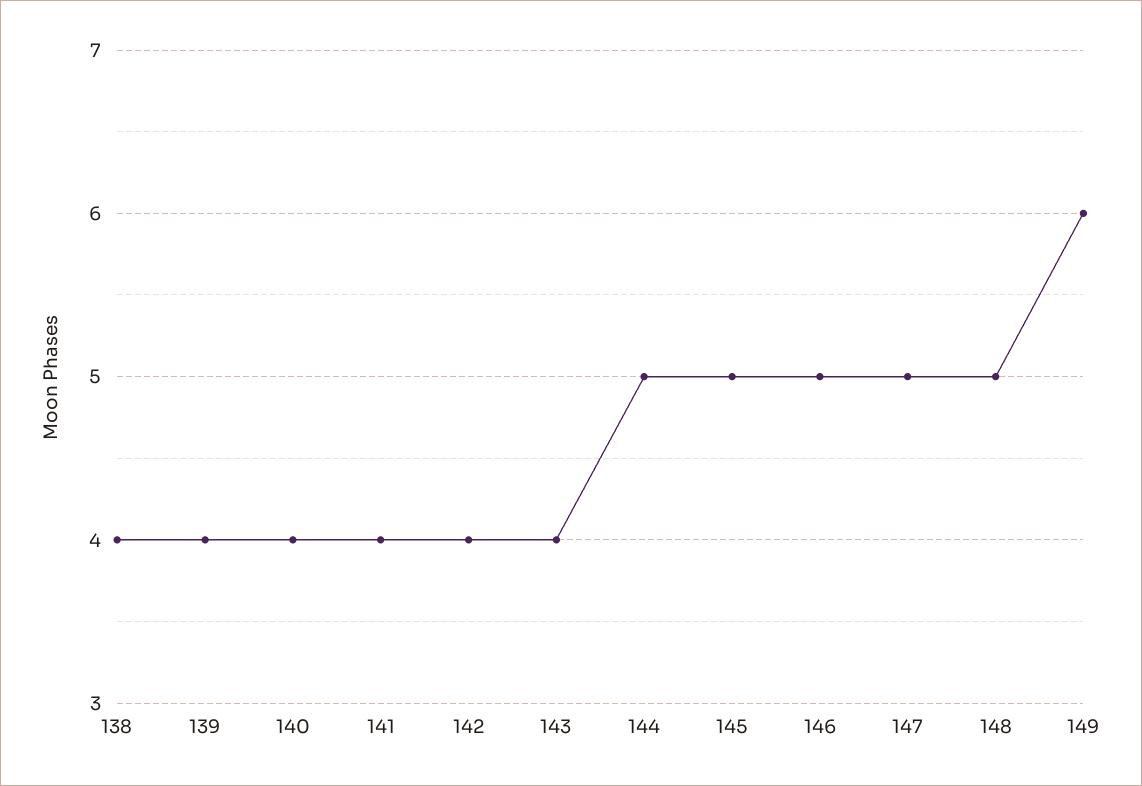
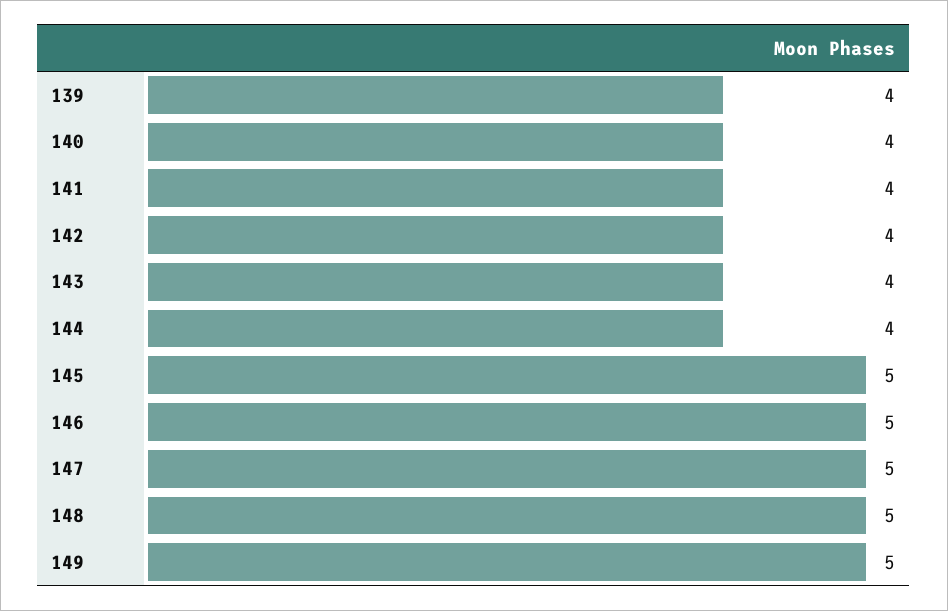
138: 4 -> none
144: 5 -> 4
149: 6 -> 5

